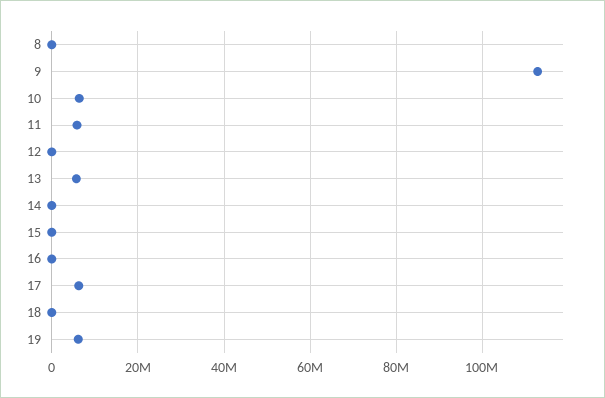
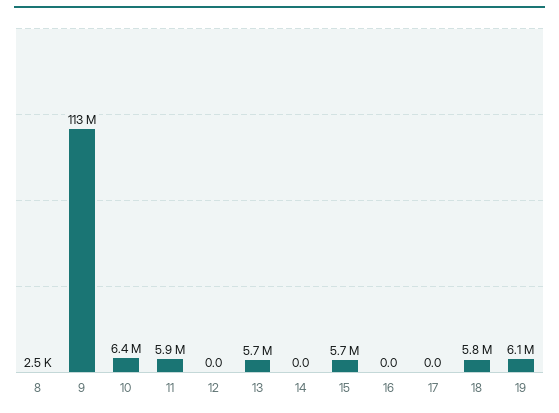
15: 0 -> 5700000
17: 6000000 -> 0
18: 0 -> 5800000

